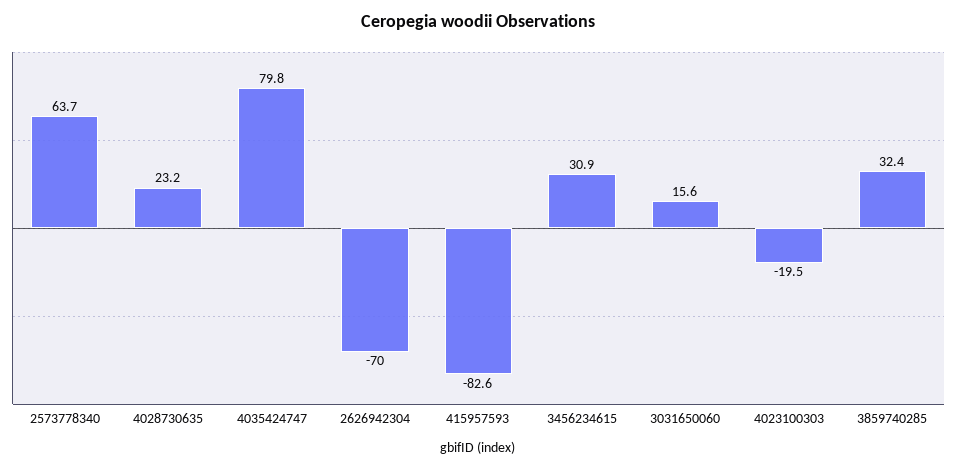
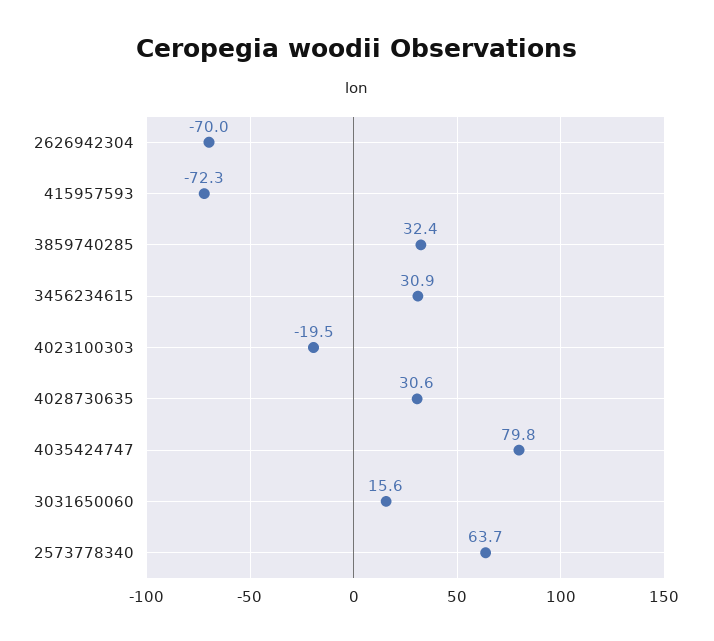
4028730635: 23.2 -> 30.6
415957593: -82.6 -> -72.3

